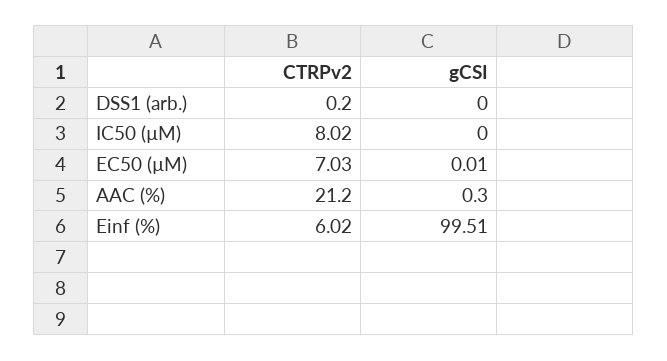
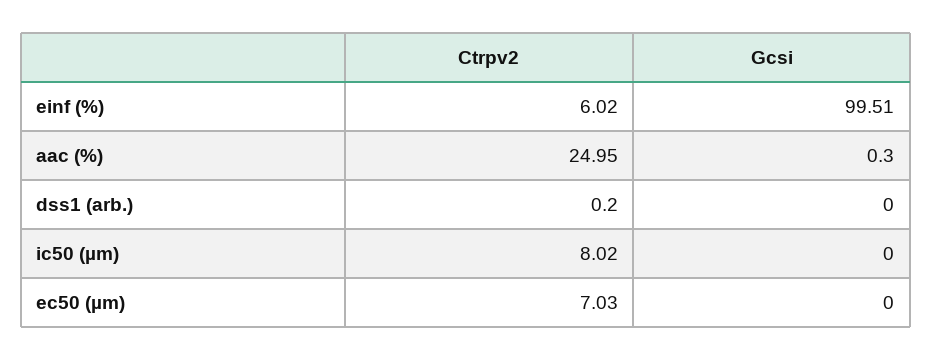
gCSI, EC50 (µM): 0.01 -> 0
CTRPv2, AAC (%): 21.2 -> 24.95

